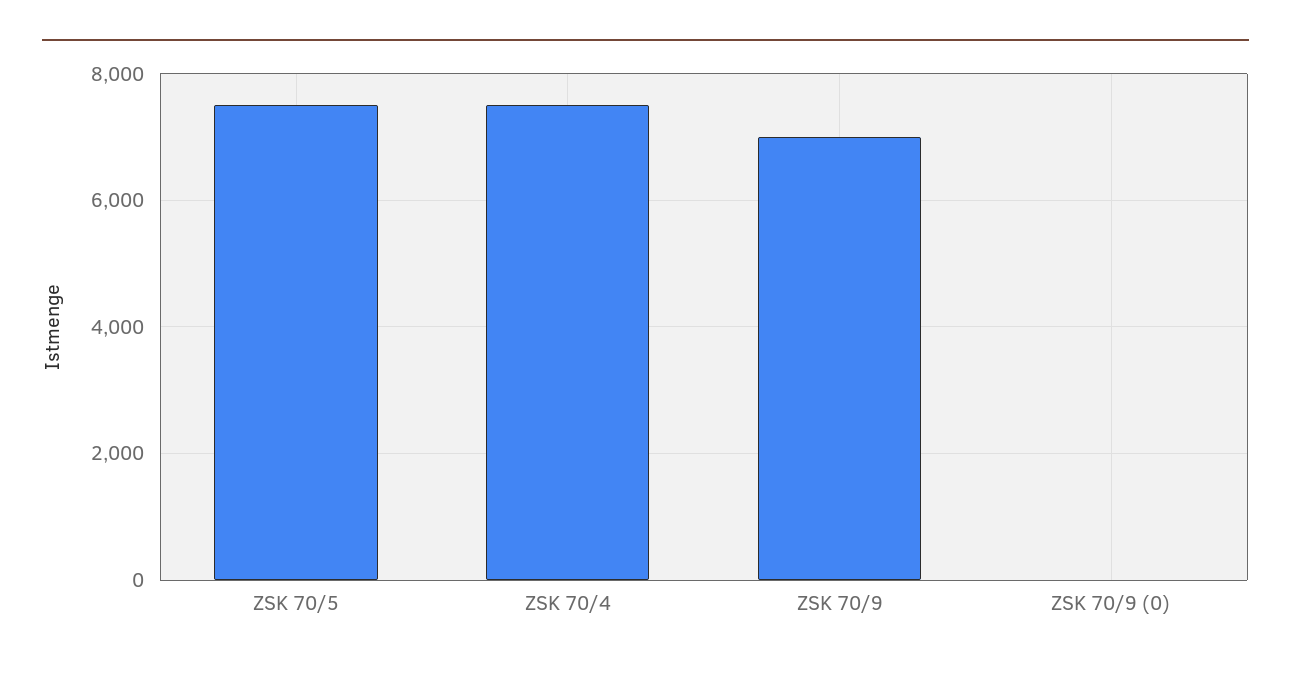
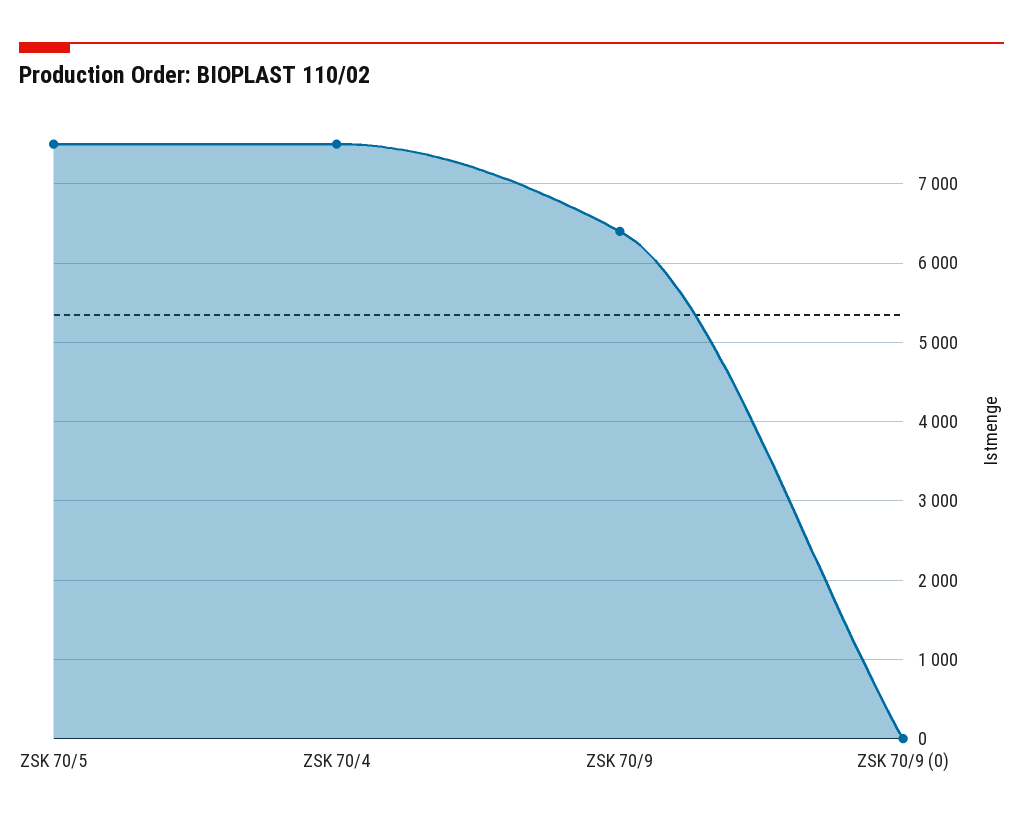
ZSK 70/9: 7000 -> 6400

